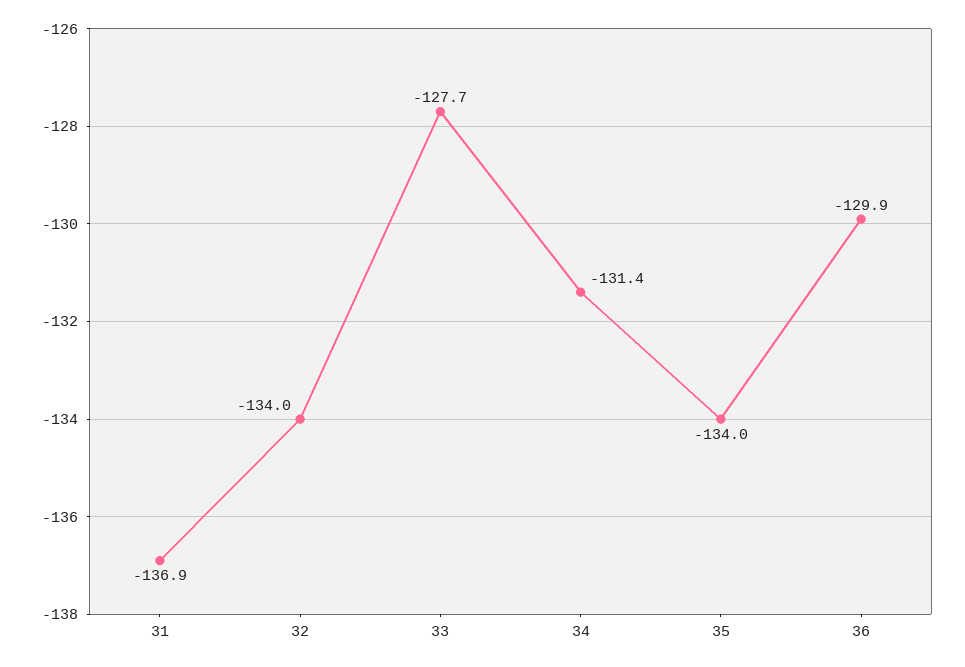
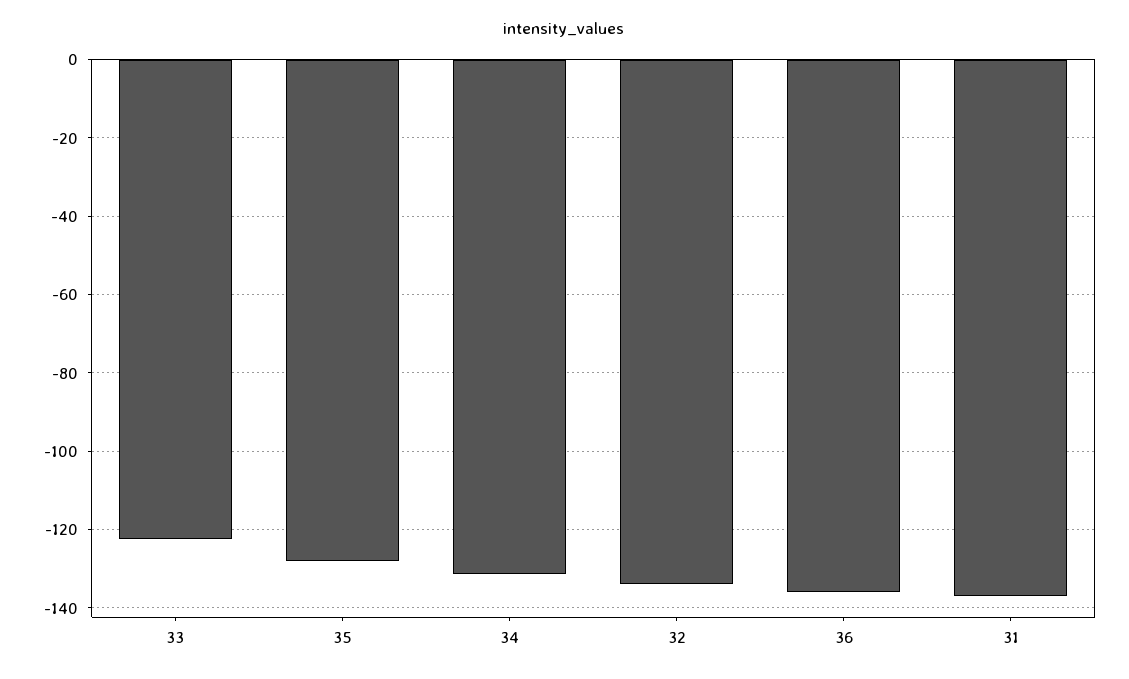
33: -127.7 -> -122
35: -134 -> -128
36: -129.9 -> -136

